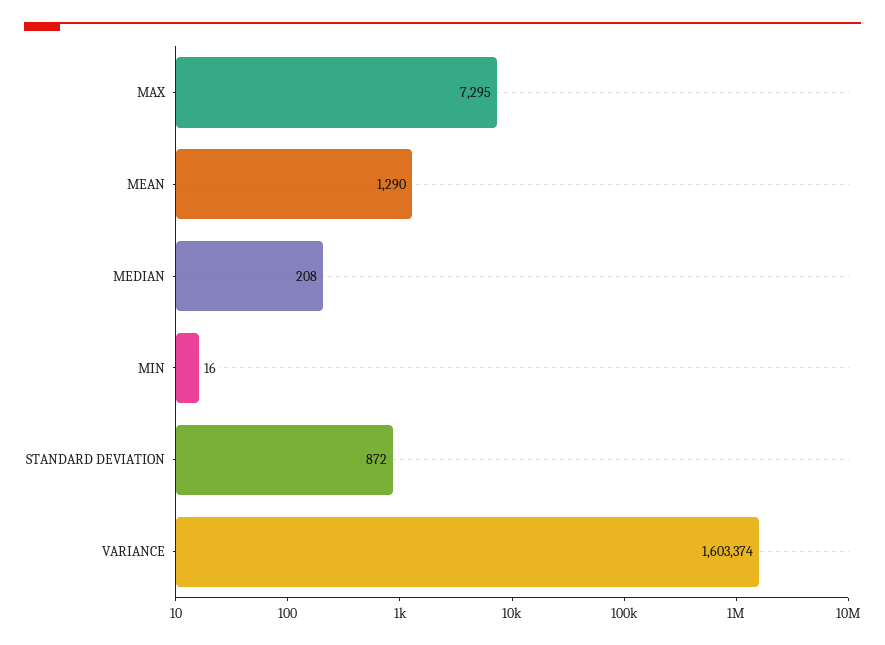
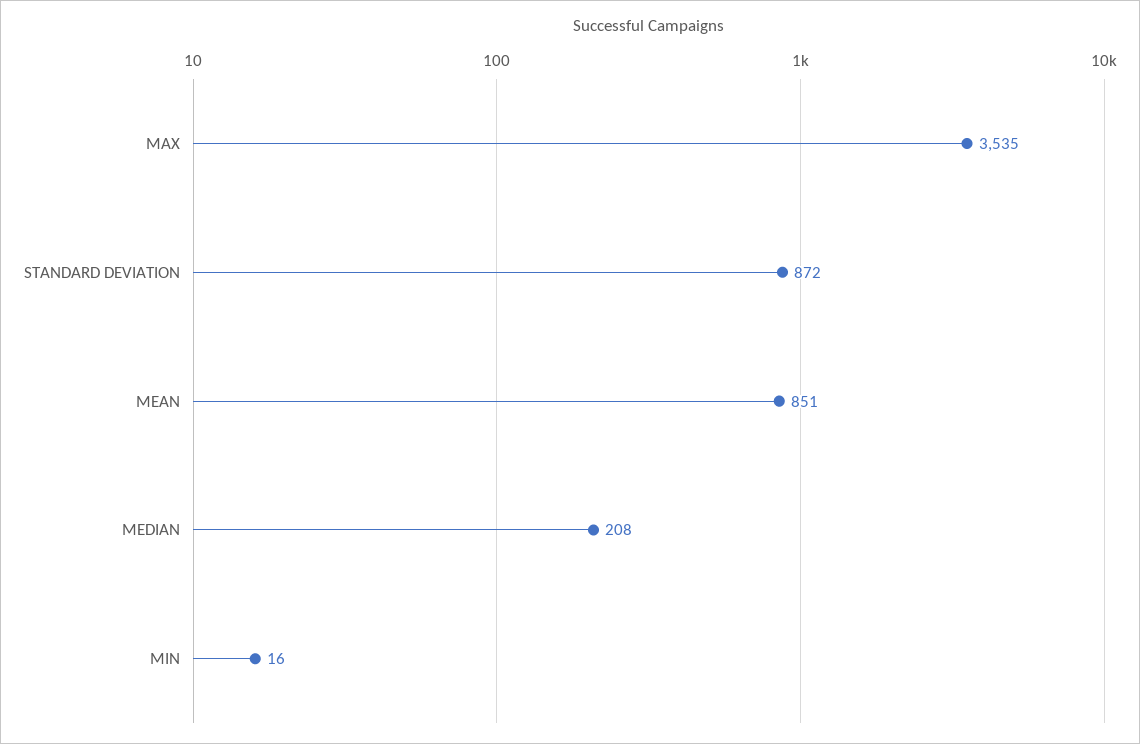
MAX: 7295 -> 3535
MEAN: 1290 -> 851
VARIANCE: 1603374 -> none

